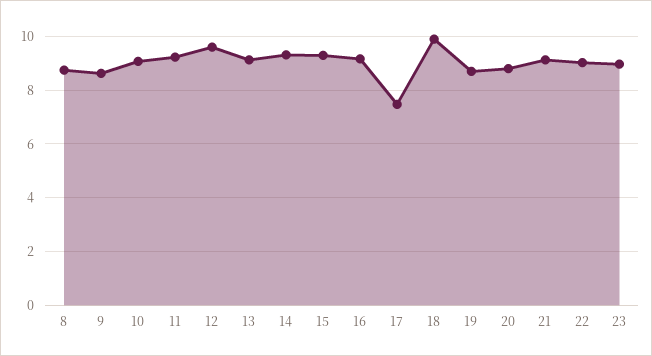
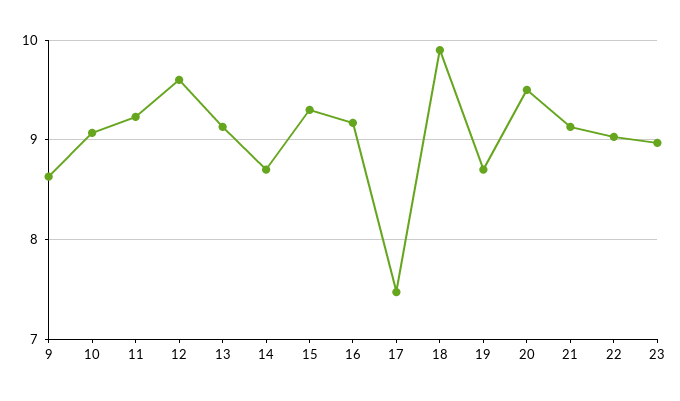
8: 8.75 -> none
14: 9.25 -> 8.7
20: 8.75 -> 9.5

